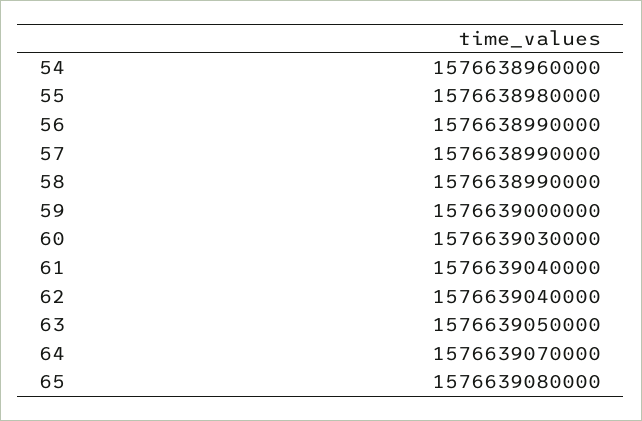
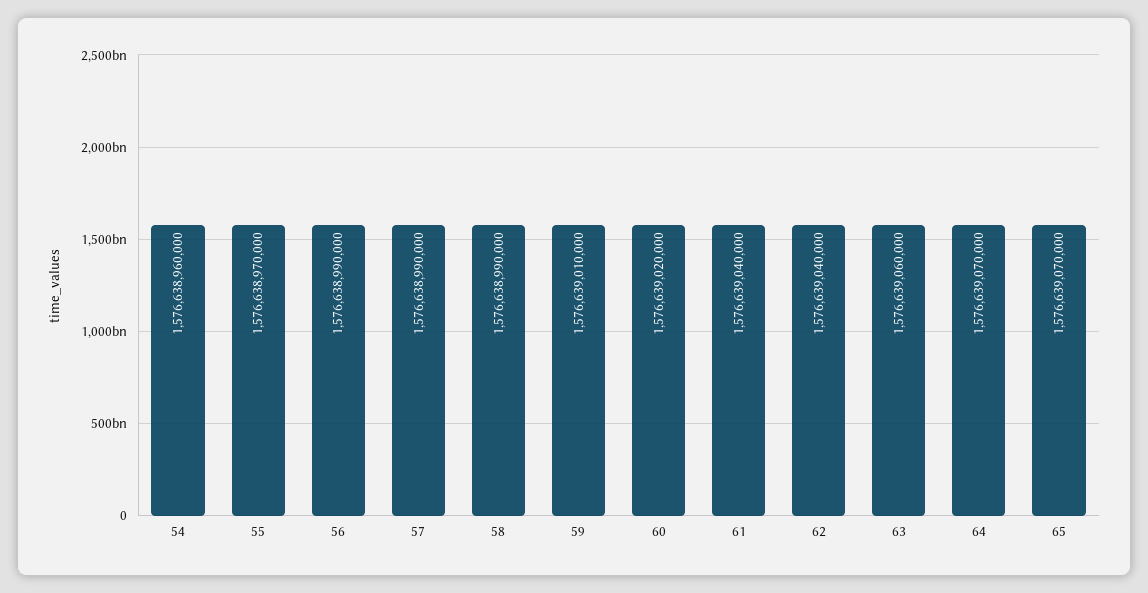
55: 1576638980000 -> 1576638970000
59: 1576639000000 -> 1576639010000
60: 1576639030000 -> 1576639020000
63: 1576639050000 -> 1576639060000
65: 1576639080000 -> 1576639070000

